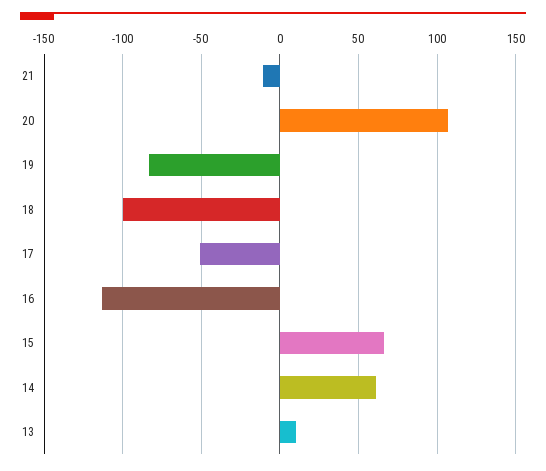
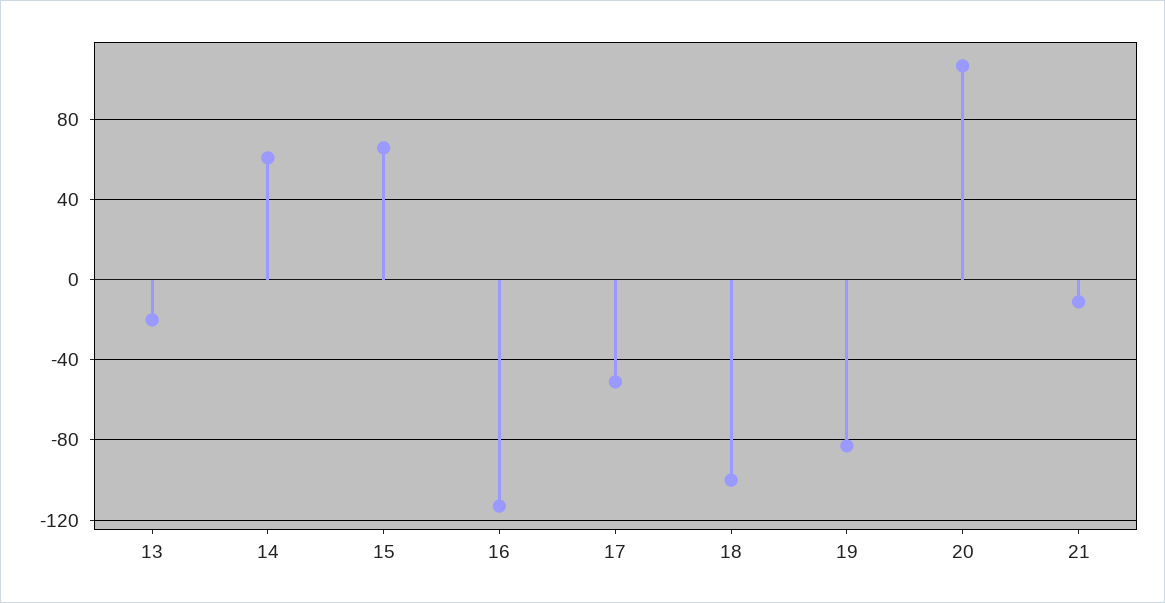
13: 10 -> -20

